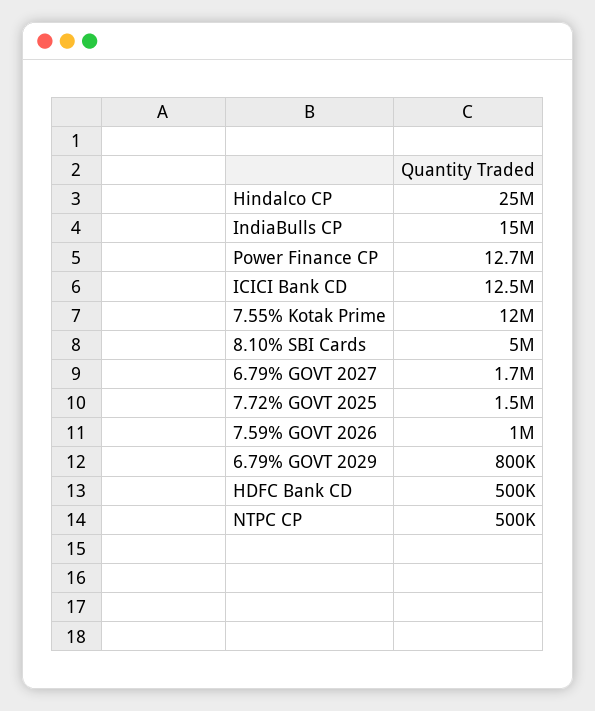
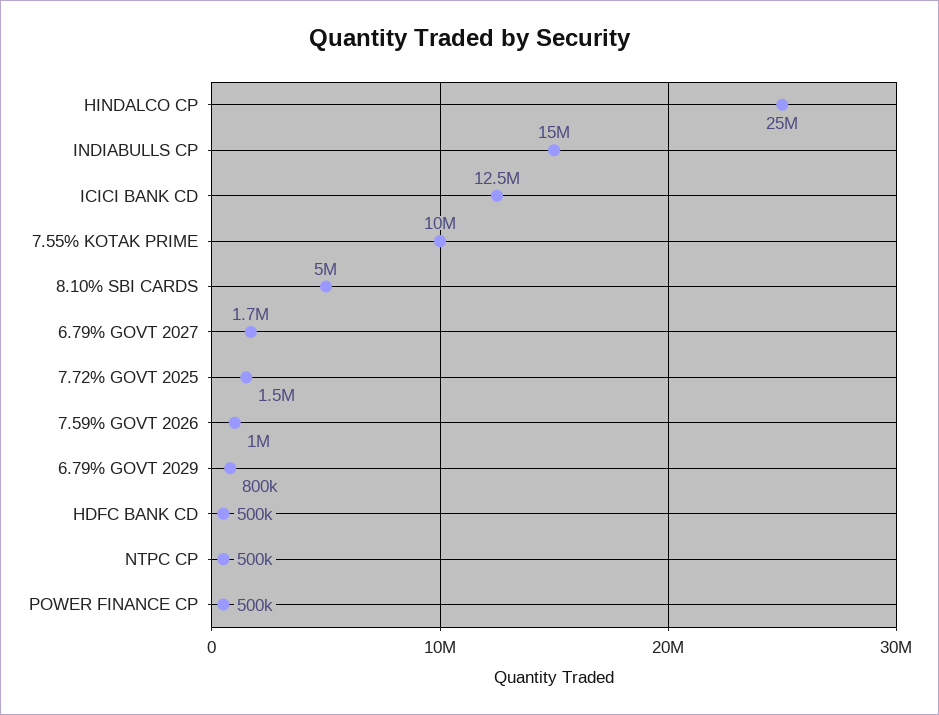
Power Finance CP: 12700000 -> 500000
7.55% Kotak Prime: 12000000 -> 10000000

